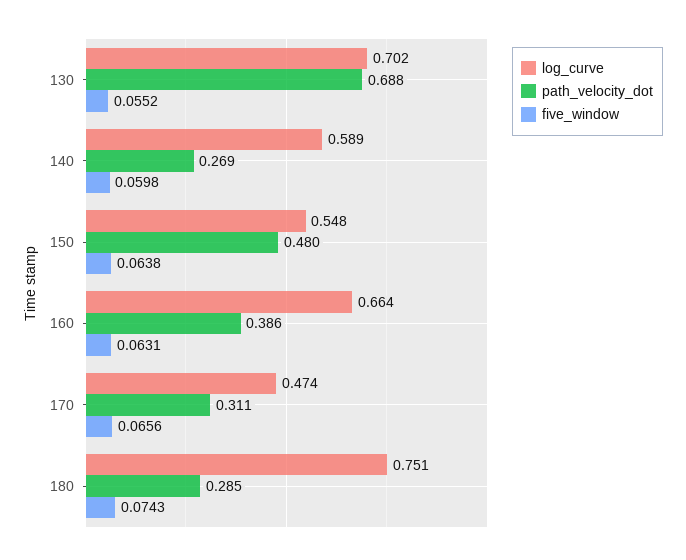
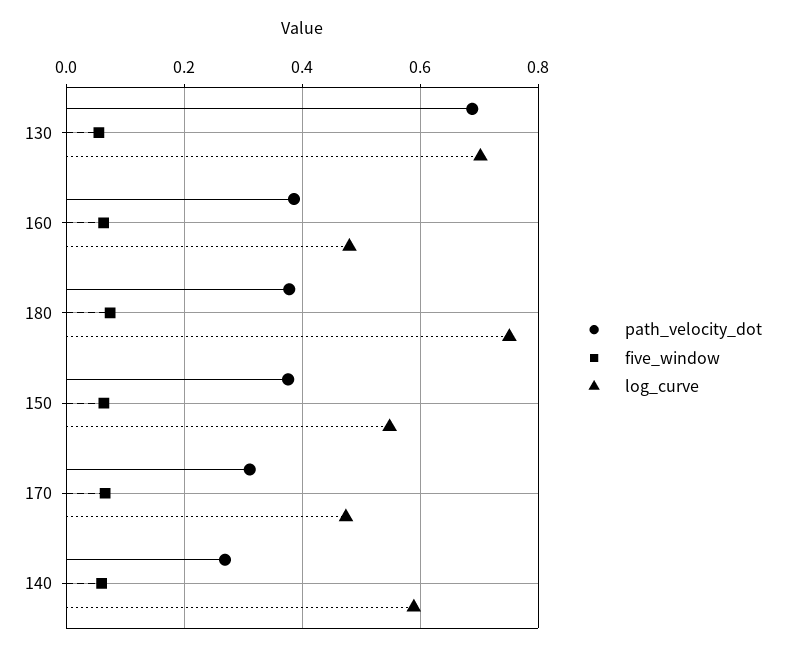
path_velocity_dot, 150: 0.48 -> 0.38
log_curve, 160: 0.664 -> 0.48
path_velocity_dot, 180: 0.285 -> 0.38

